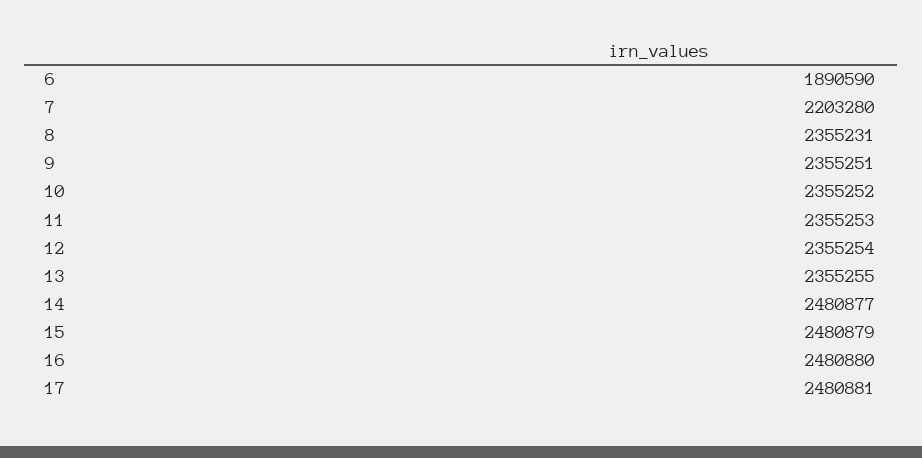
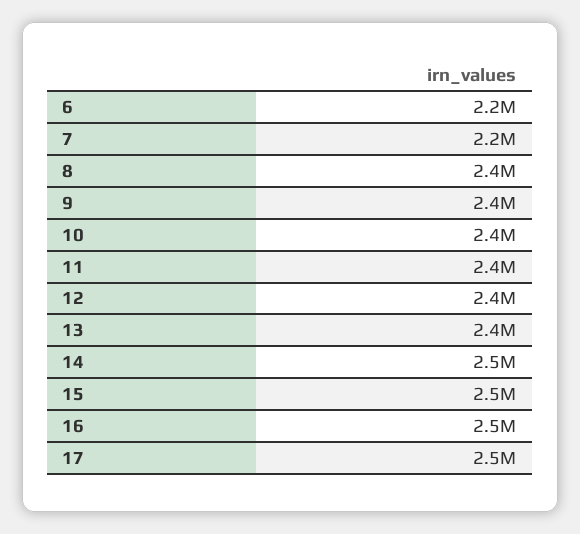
6: 1890590 -> 2200000

